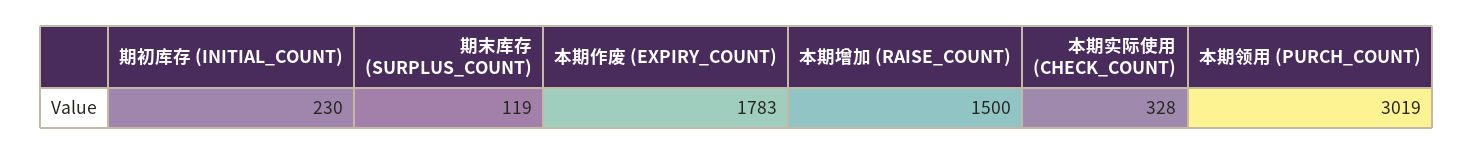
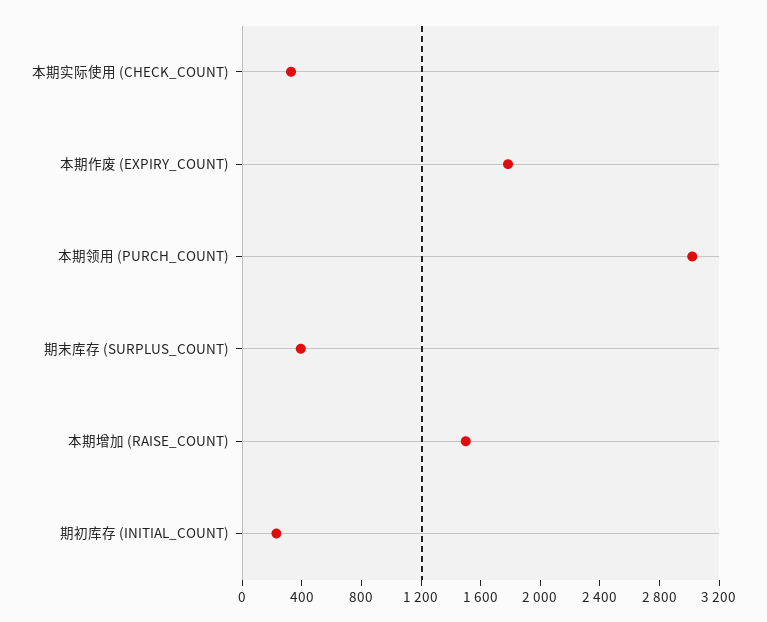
期末库存 (SURPLUS_COUNT): 119 -> 400

